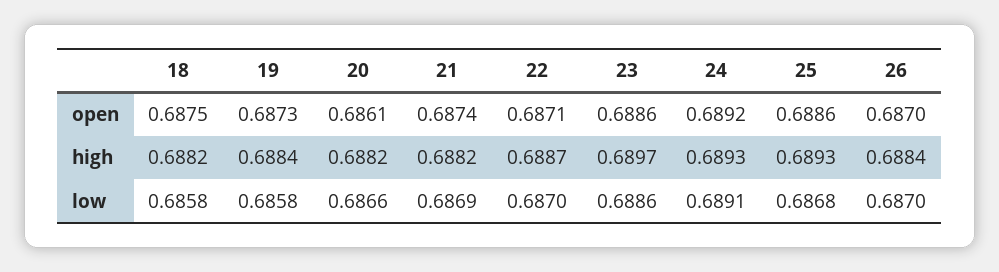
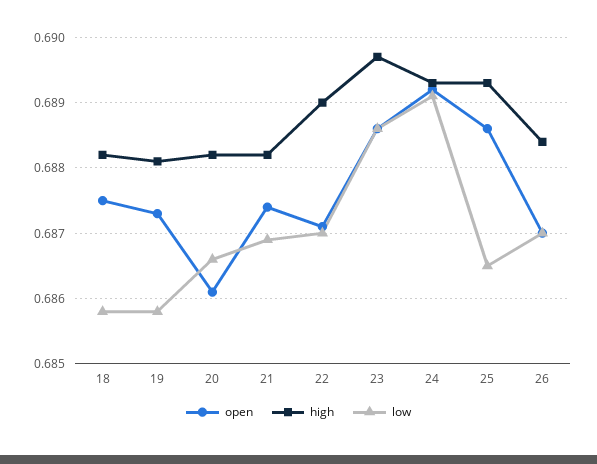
high, 19: 0.6884 -> 0.6881
high, 22: 0.6887 -> 0.689
low, 25: 0.6868 -> 0.6865

